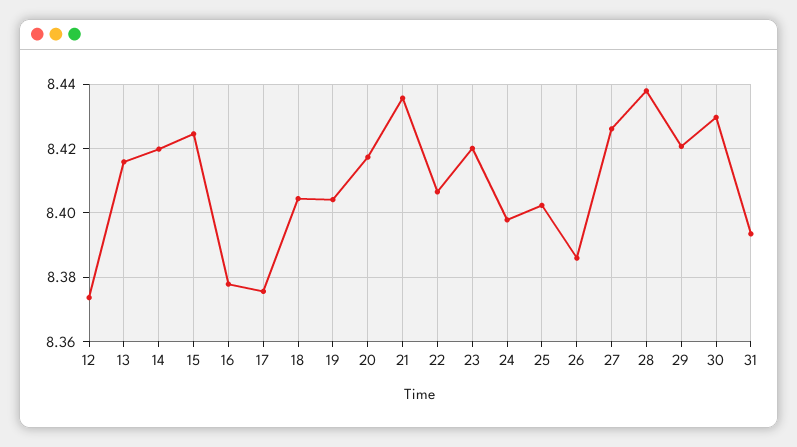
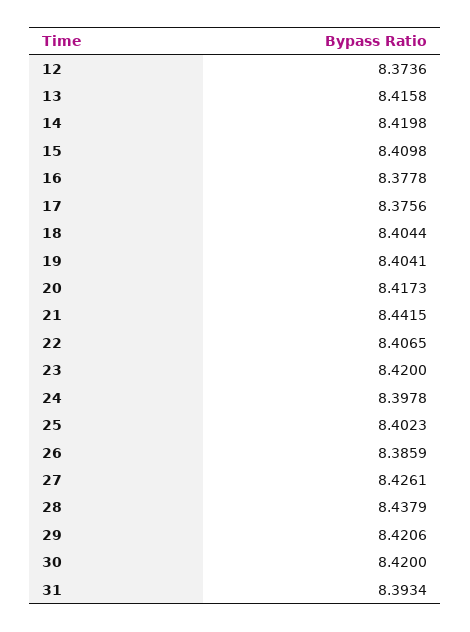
15: 8.424 -> 8.4098
21: 8.436 -> 8.4415
30: 8.43 -> 8.42

